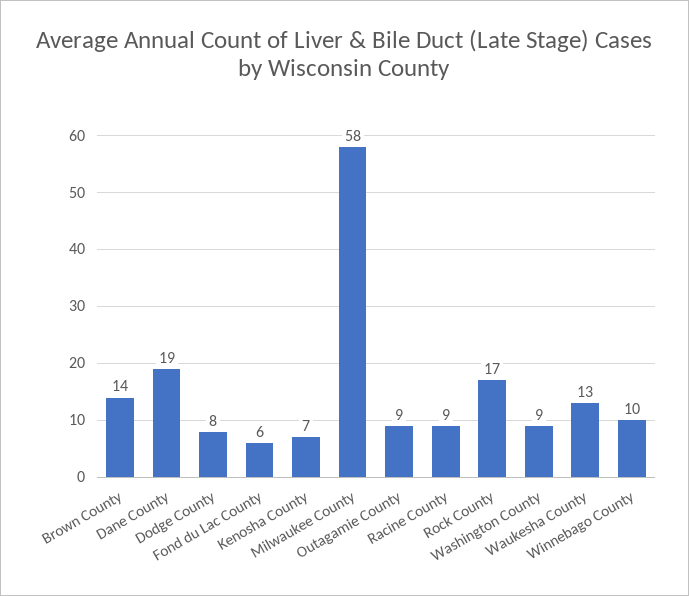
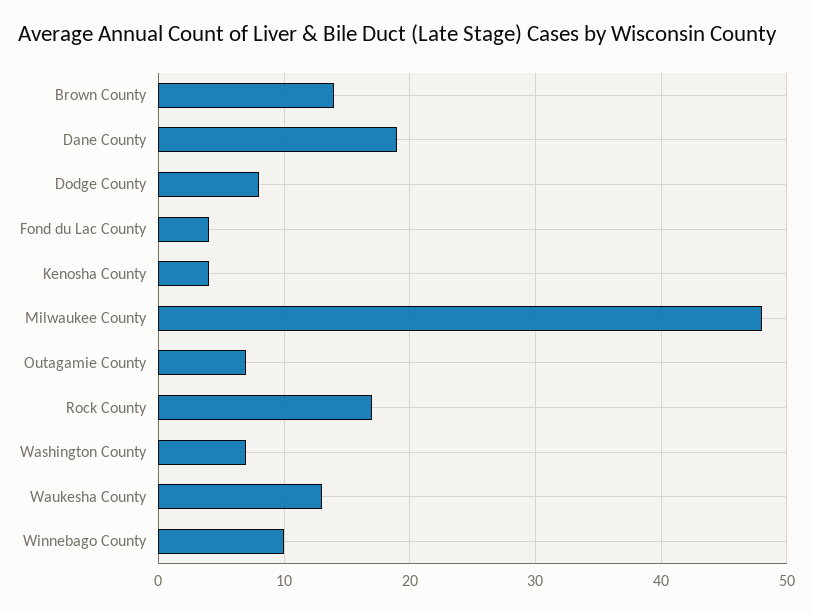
Fond du Lac County: 6 -> 4
Kenosha County: 7 -> 4
Milwaukee County: 58 -> 48
Outagamie County: 9 -> 7
Racine County: 9 -> none
Washington County: 9 -> 7

